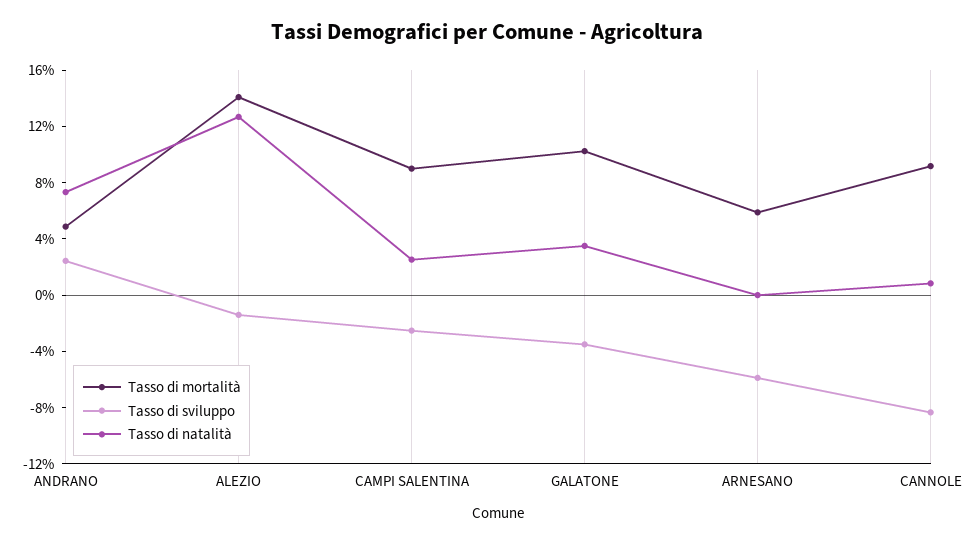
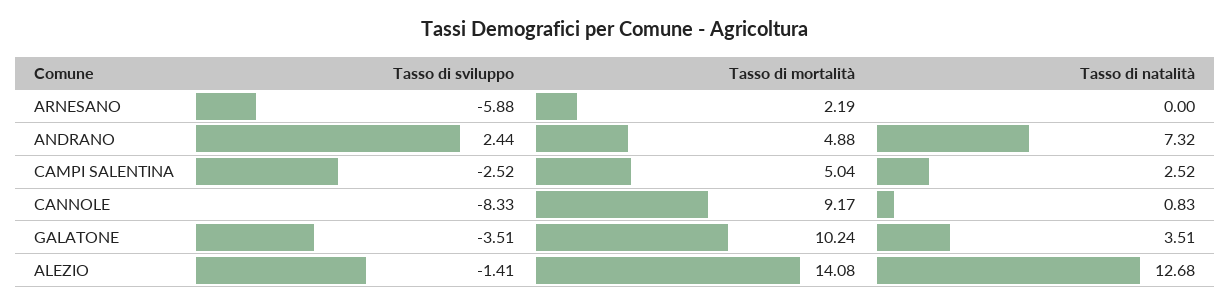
Tasso di mortalità, CAMPI SALENTINA: 9 -> 5.04
Tasso di mortalità, ARNESANO: 6 -> 2.19

